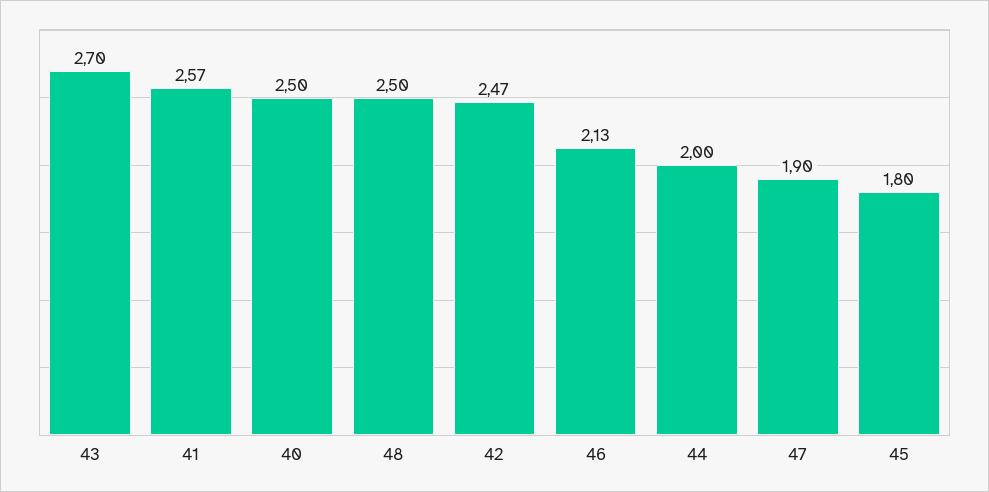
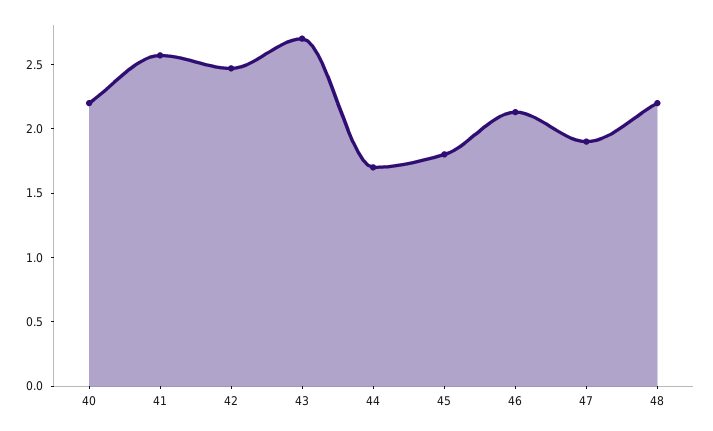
40: 2.5 -> 2.2
48: 2.5 -> 2.2
44: 2 -> 1.7

